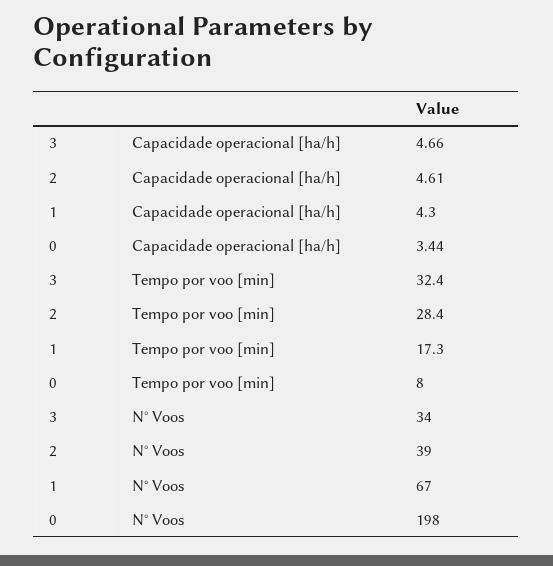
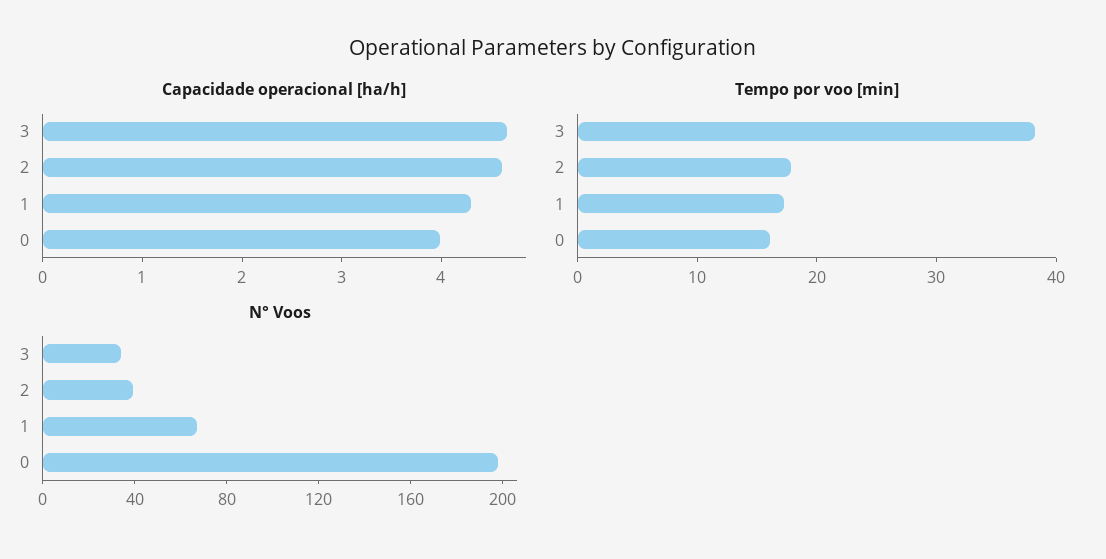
Capacidade operacional [ha/h], 0: 3.44 -> 4
Tempo por voo [min], 3: 32.4 -> 38
Tempo por voo [min], 2: 28.4 -> 18
Tempo por voo [min], 0: 8 -> 16

